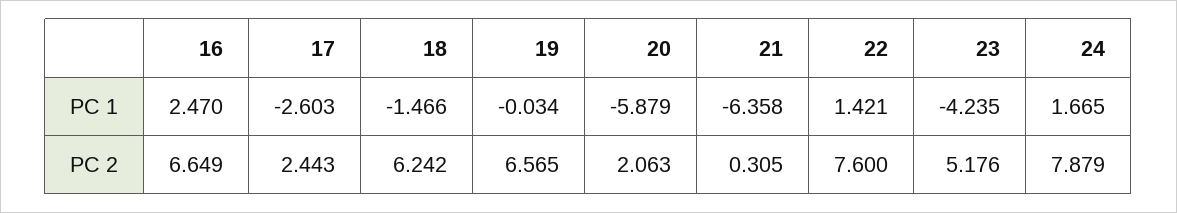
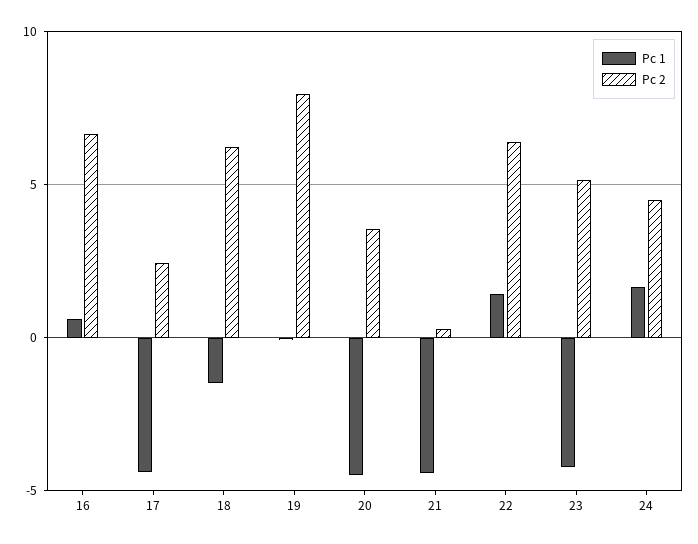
PC 1, 16: 2.47 -> 0.5
PC 1, 17: -2.603 -> -4.5
PC 1, 20: -5.879 -> -4.5
PC 1, 21: -6.358 -> -4.5
PC 2, 19: 6.565 -> 8
PC 2, 20: 2.063 -> 3.5
PC 2, 22: 7.6 -> 6.5
PC 2, 24: 7.879 -> 4.5

